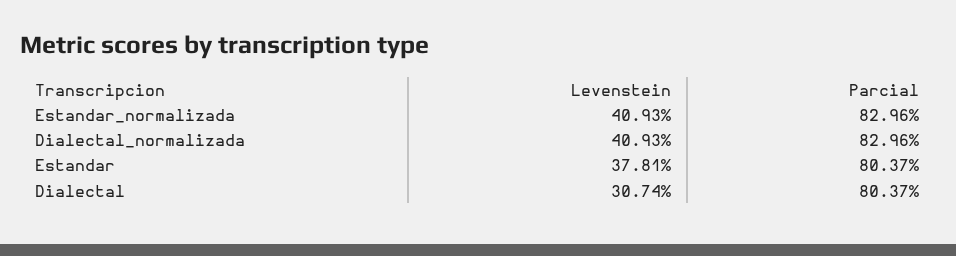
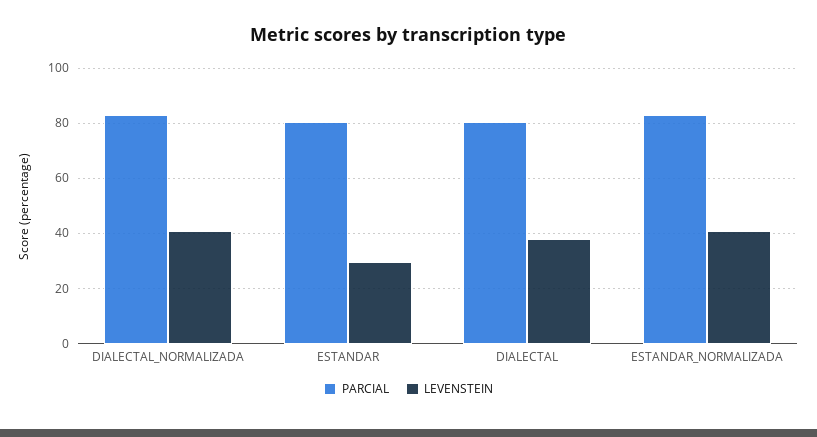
Levenstein, Estandar: 37.81 -> 30
Levenstein, Dialectal: 30.74 -> 37.5

